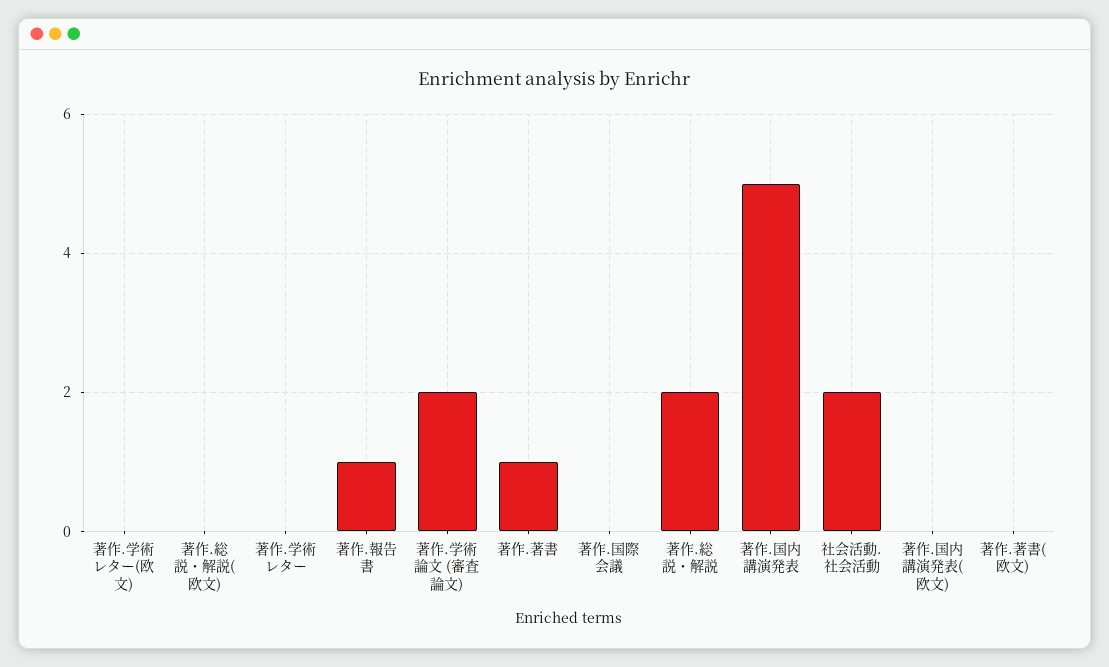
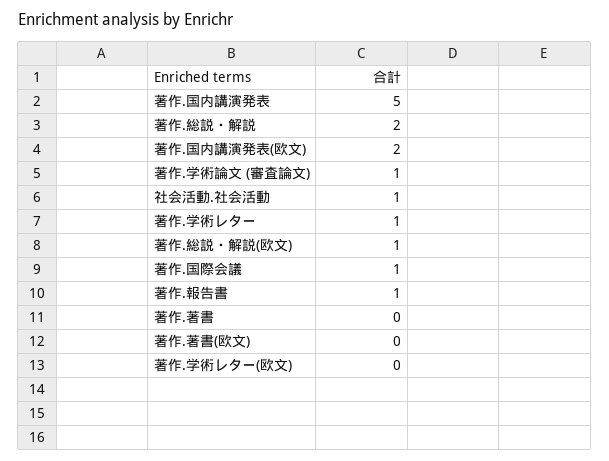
著作.総説・解説(欧文): 0 -> 1
著作.学術レター: 0 -> 1
著作.学術論文 (審査論文): 2 -> 1
著作.著書: 1 -> 0
著作.国際会議: 0 -> 1
社会活動.社会活動: 2 -> 1
著作.国内講演発表(欧文): 0 -> 2

